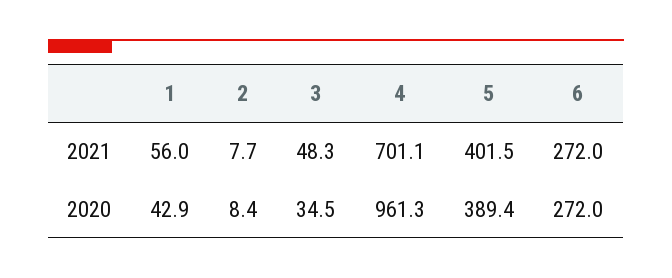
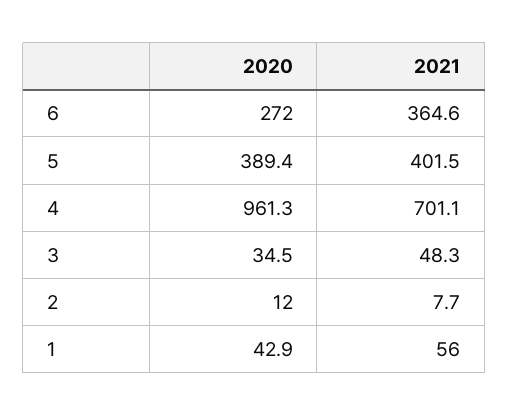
6, 2021: 272 -> 364.6
2, 2020: 8.4 -> 12

